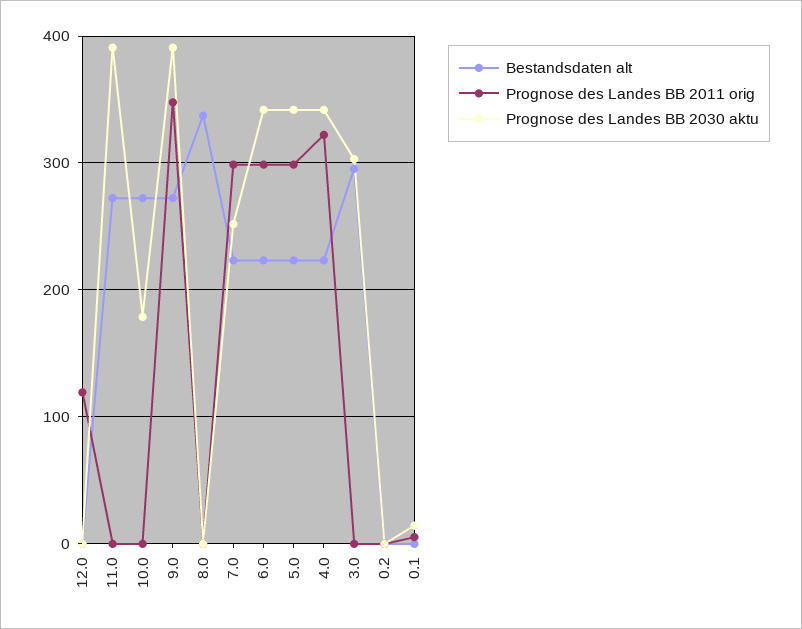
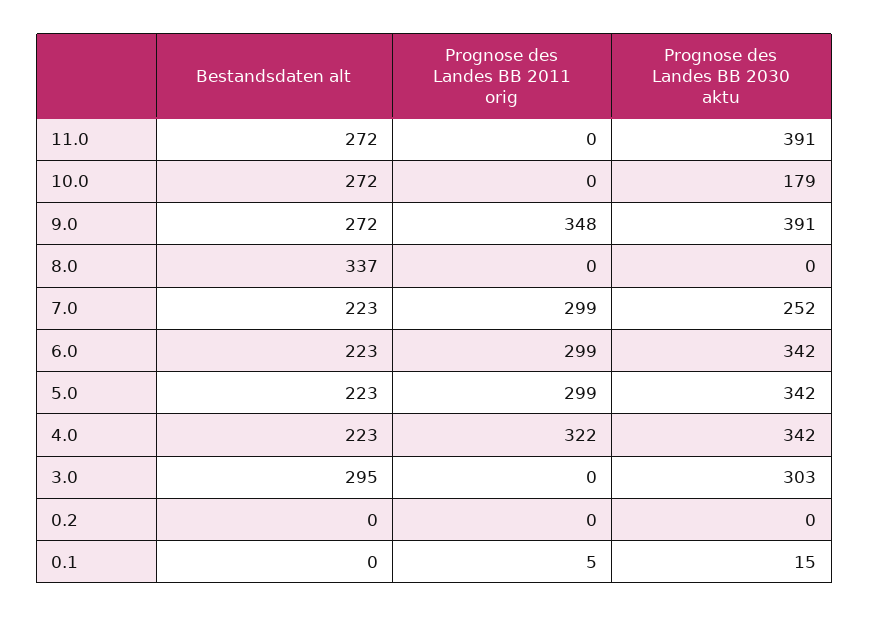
Bestandsdaten alt, 12.0: 0 -> none
Prognose des Landes BB 2011 orig, 12.0: 120 -> none
Prognose des Landes BB 2030 aktu, 12.0: 0 -> none

